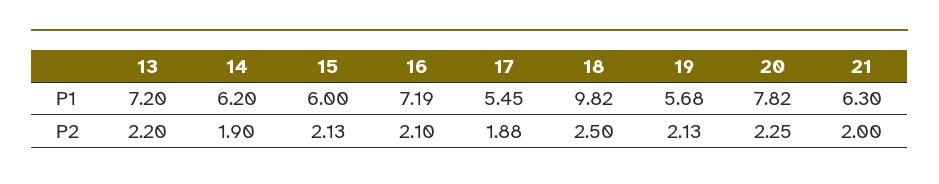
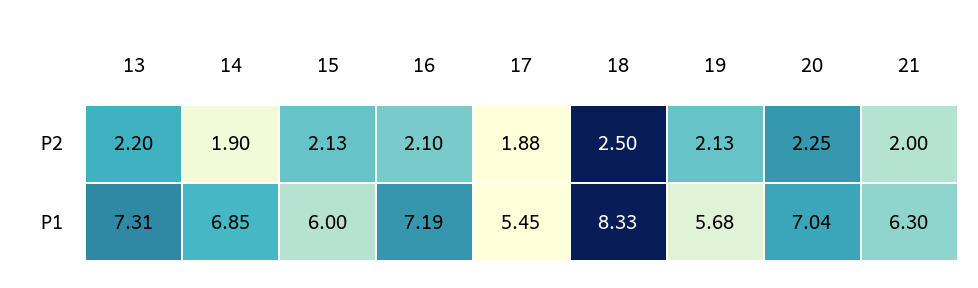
13, P1: 7.2 -> 7.31
14, P1: 6.2 -> 6.85
18, P1: 9.82 -> 8.33
20, P1: 7.82 -> 7.04

